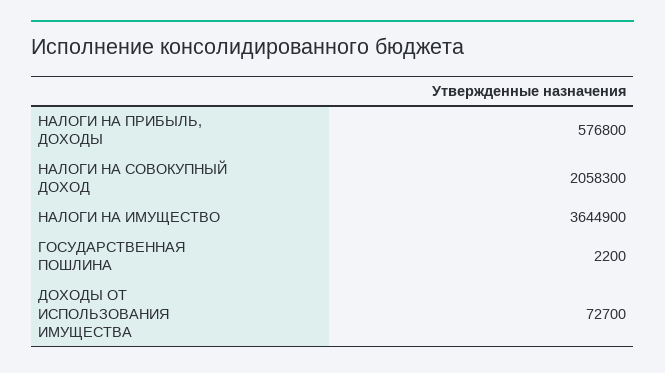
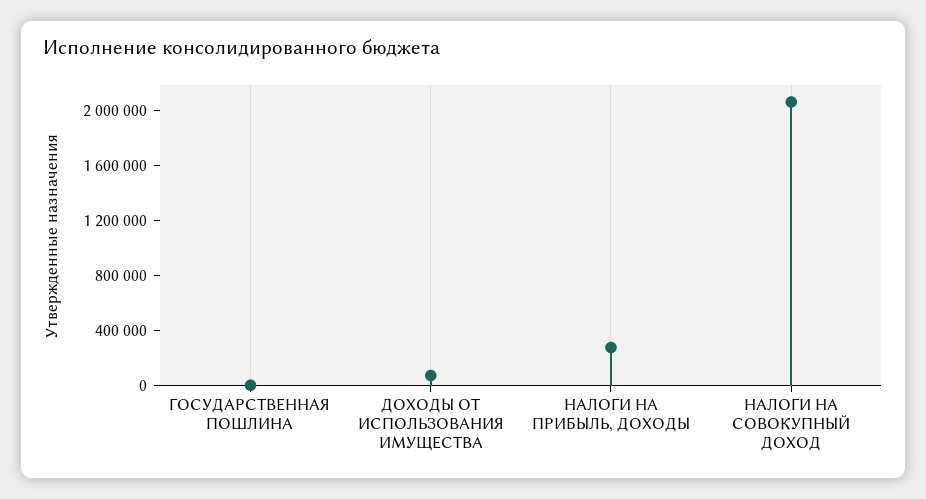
НАЛОГИ НА ПРИБЫЛЬ, ДОХОДЫ: 576800 -> 300000
НАЛОГИ НА ИМУЩЕСТВО: 3644900 -> none

